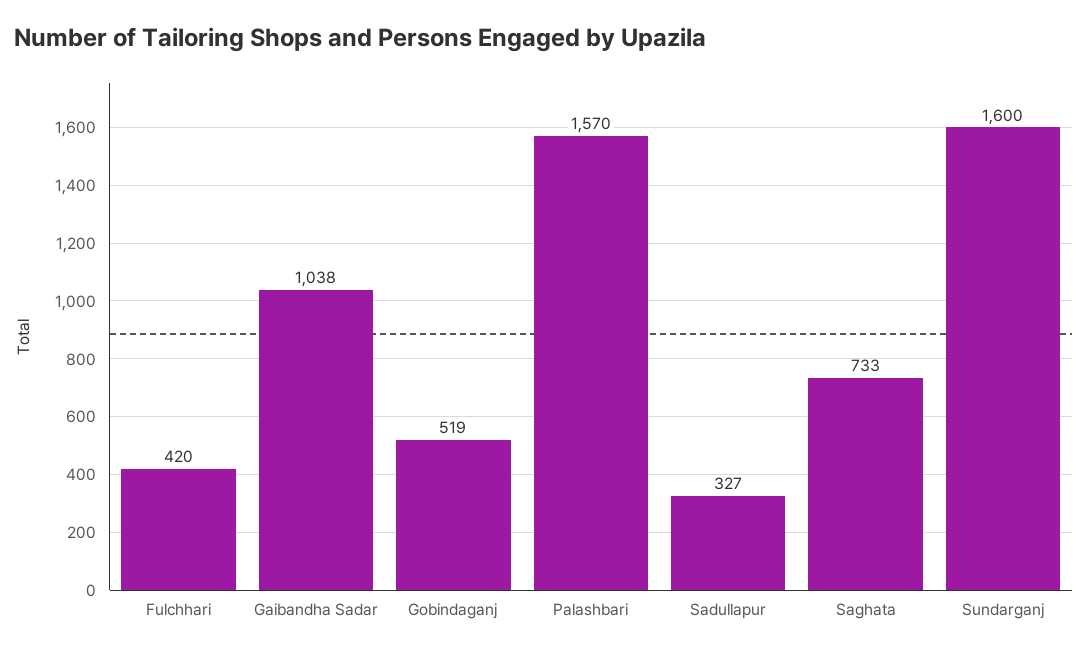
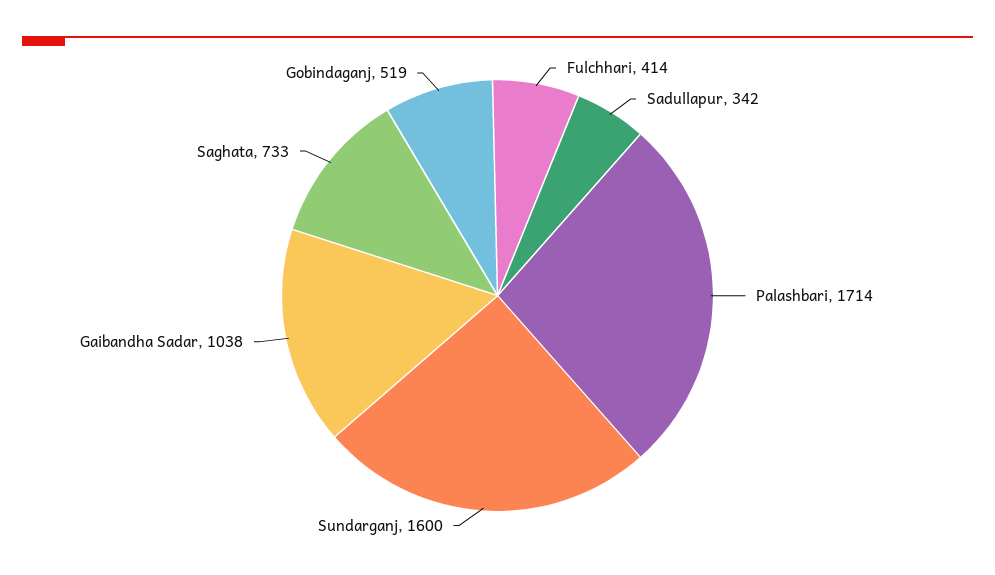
Fulchhari: 420 -> 414
Palashbari: 1570 -> 1714
Sadullapur: 327 -> 342

